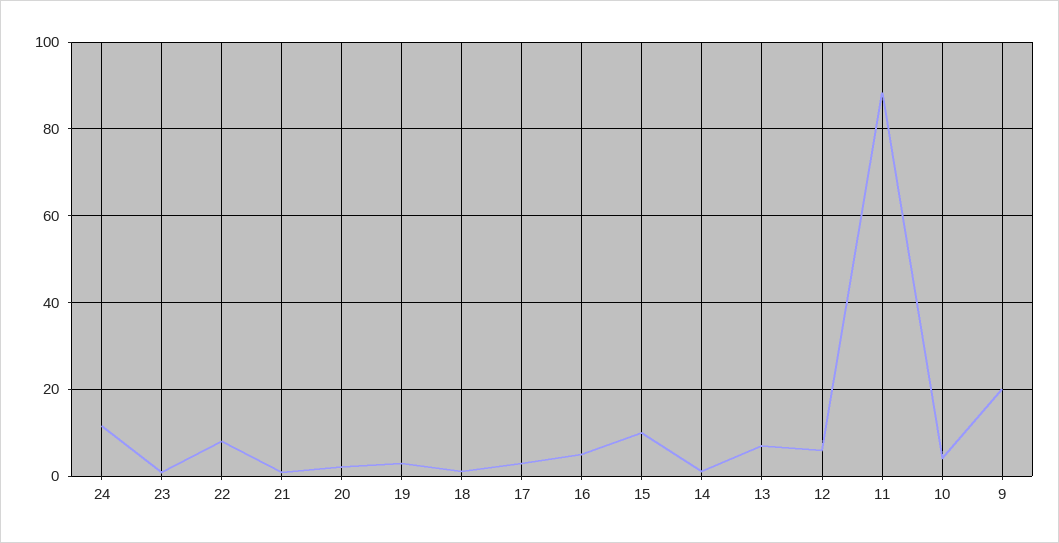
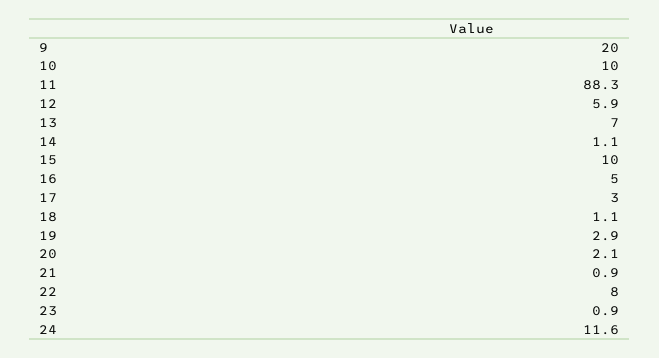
10: 4 -> 10

